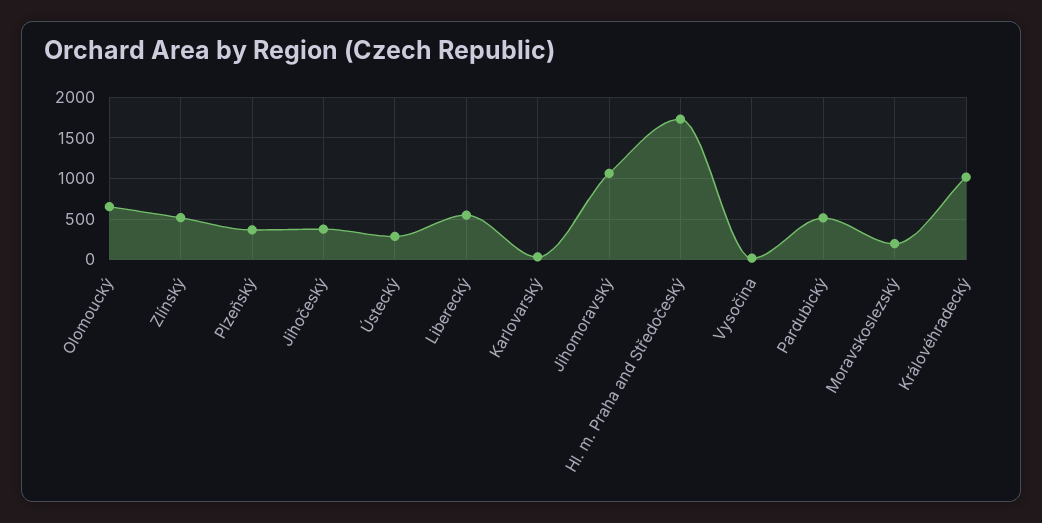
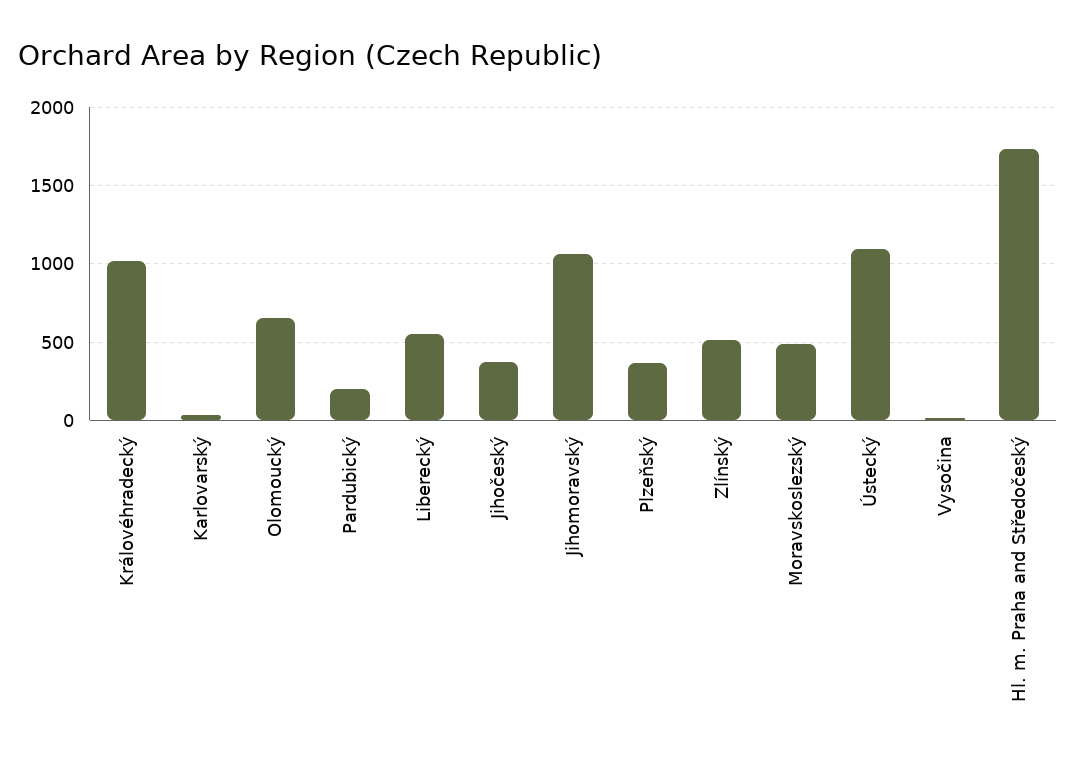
Ústecký: 300 -> 1100
Pardubický: 500 -> 200
Moravskoslezský: 200 -> 500

